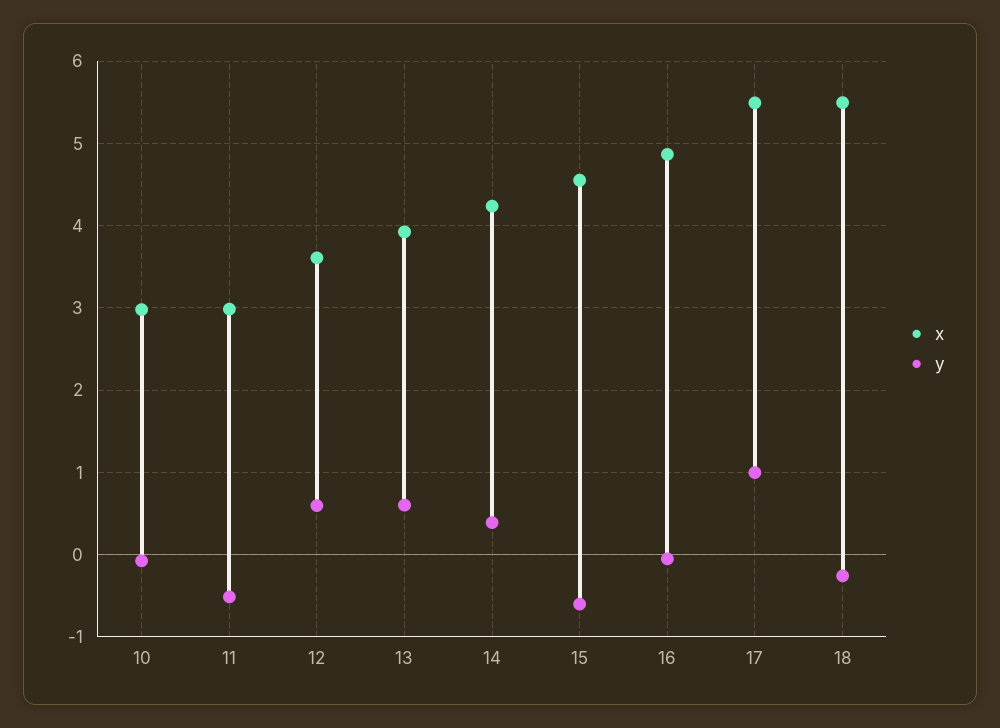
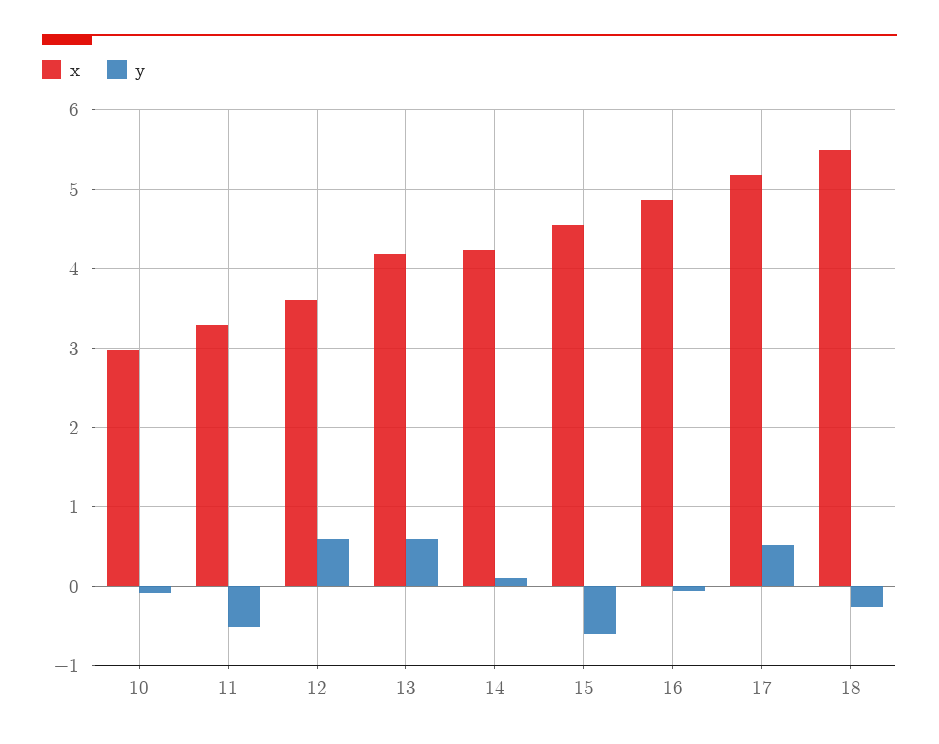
x, 11: 3 -> 3.3
x, 13: 3.9 -> 4.2
y, 14: 0.4 -> 0.1
x, 17: 5.5 -> 5.2
y, 17: 1 -> 0.5

